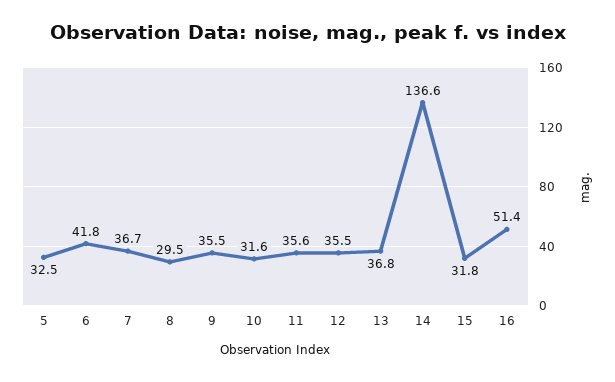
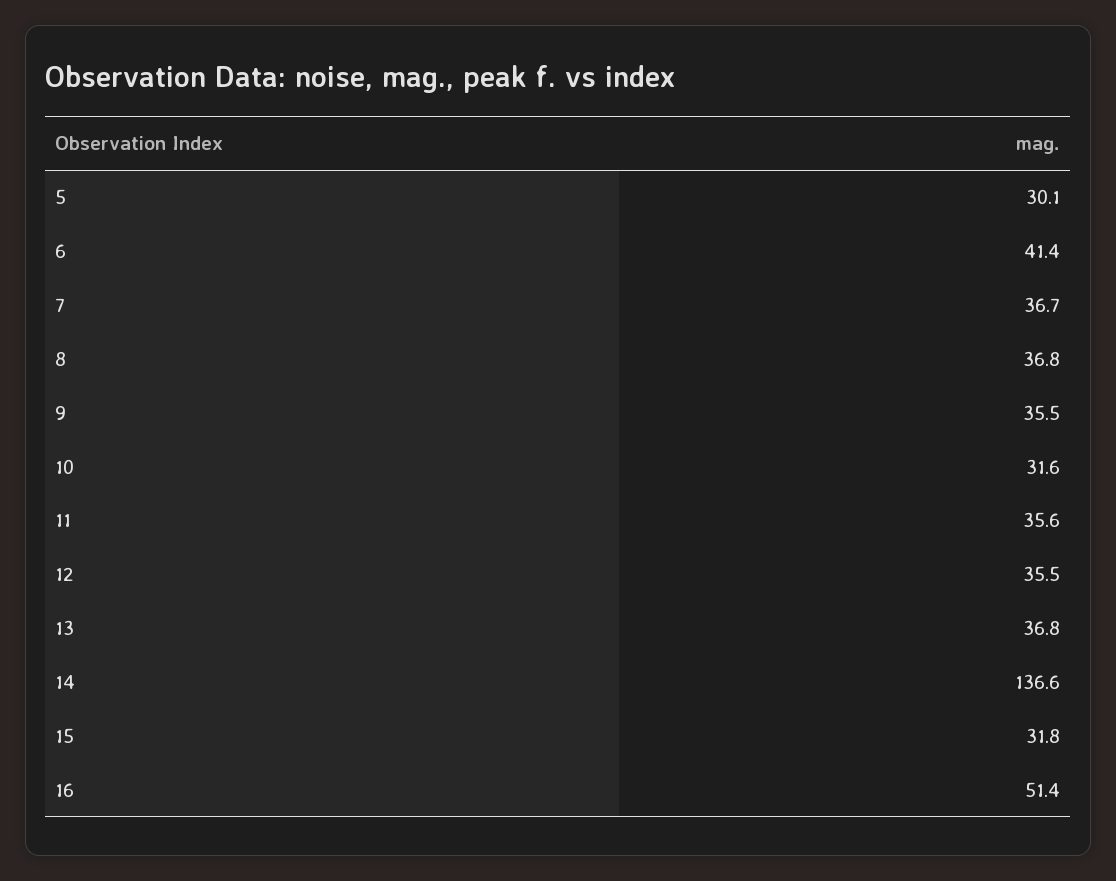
5: 32.5 -> 30.1
6: 41.8 -> 41.4
8: 29.5 -> 36.8

